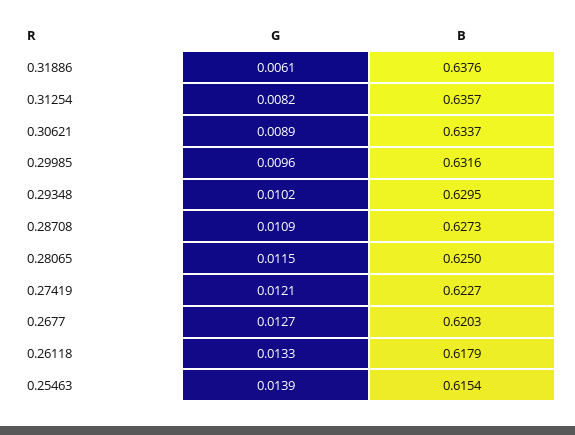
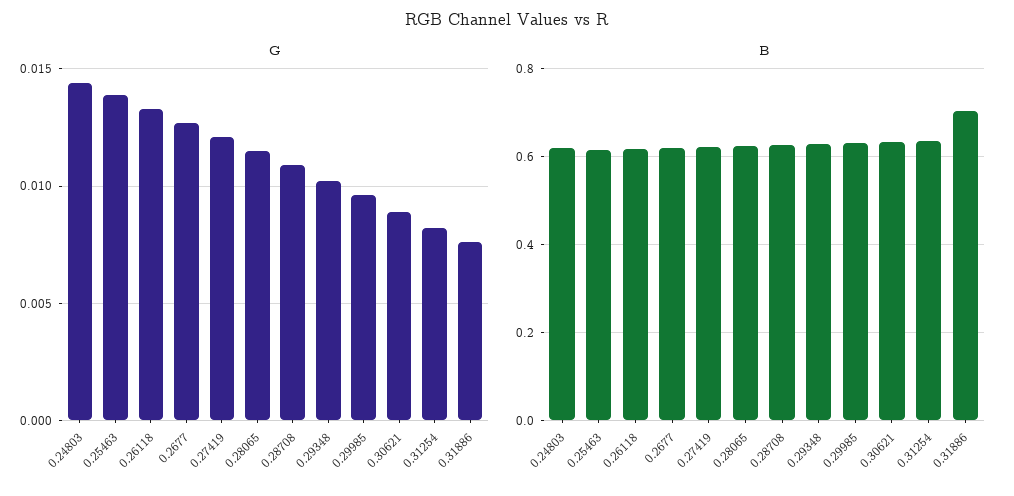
G, 0.31886: 0.0061 -> 0.0075
B, 0.31886: 0.6376 -> 0.7
G, 0.24803: none -> 0.0145
B, 0.24803: none -> 0.62

